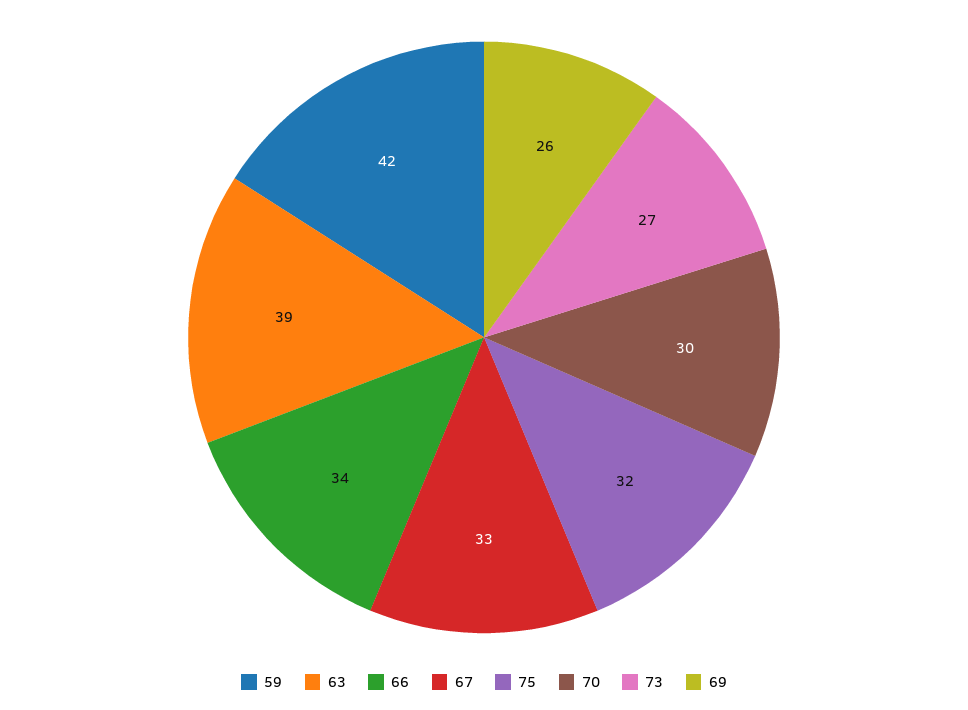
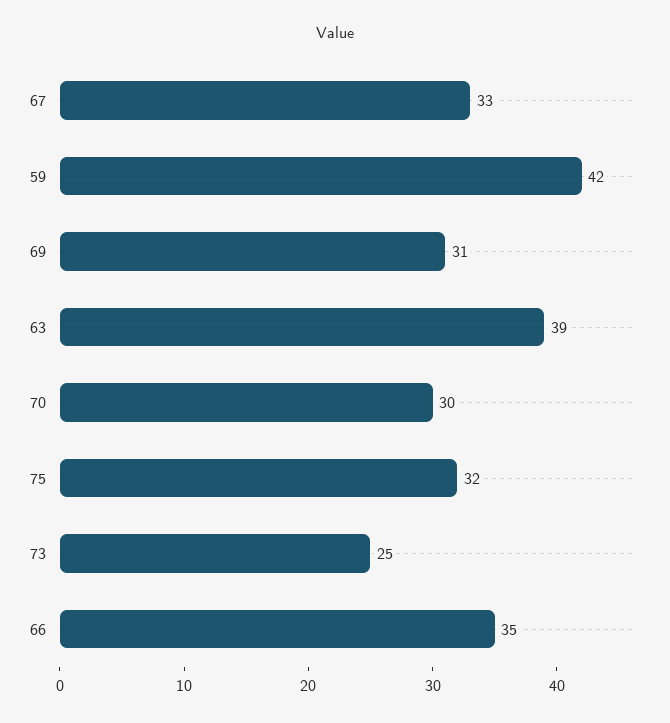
66: 34 -> 35
73: 27 -> 25
69: 26 -> 31

